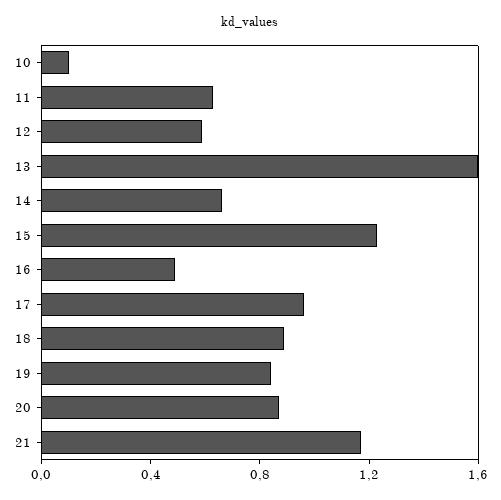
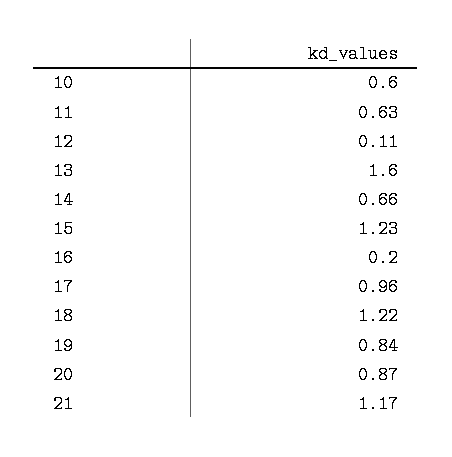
10: 0.1 -> 0.6
12: 0.6 -> 0.11
16: 0.5 -> 0.2
18: 0.9 -> 1.22

